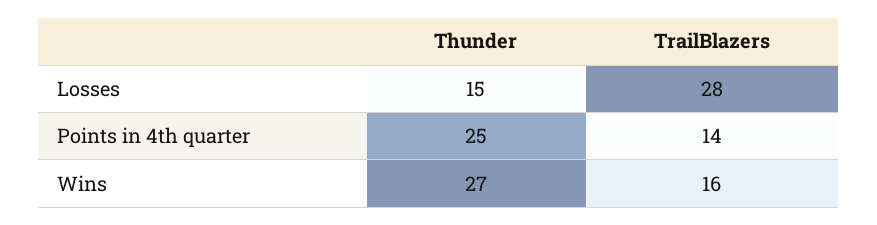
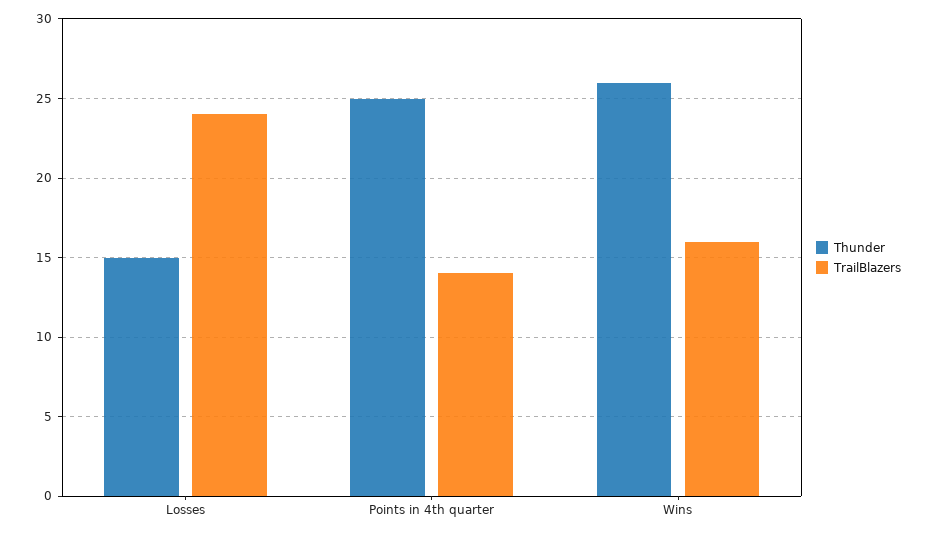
TrailBlazers, Losses: 28 -> 24
Thunder, Wins: 27 -> 26

